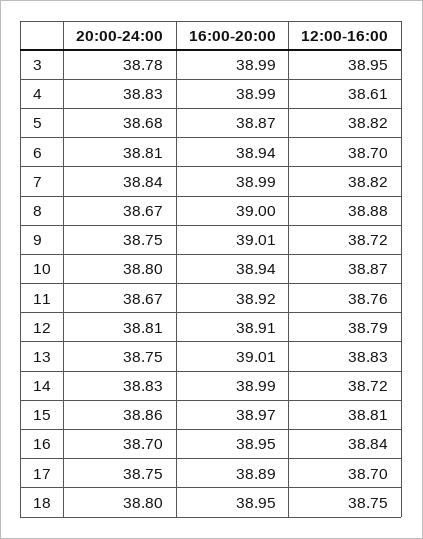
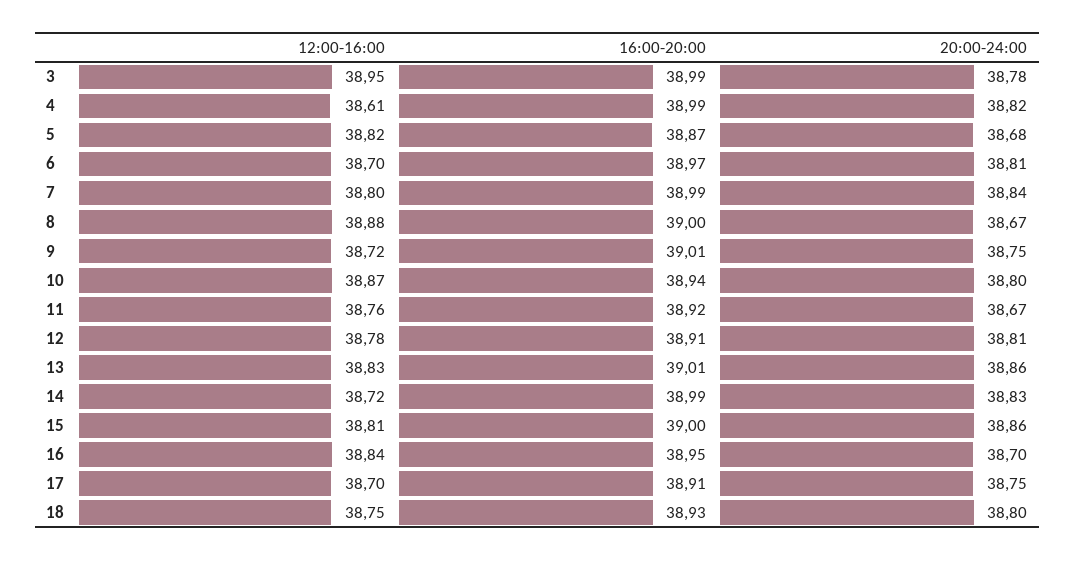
20:00-24:00, 4: 38.83 -> 38.82
16:00-20:00, 6: 38.94 -> 38.97
12:00-16:00, 7: 38.82 -> 38.8
12:00-16:00, 12: 38.79 -> 38.78
20:00-24:00, 13: 38.75 -> 38.86
16:00-20:00, 15: 38.97 -> 39
16:00-20:00, 17: 38.89 -> 38.91
16:00-20:00, 18: 38.95 -> 38.93

